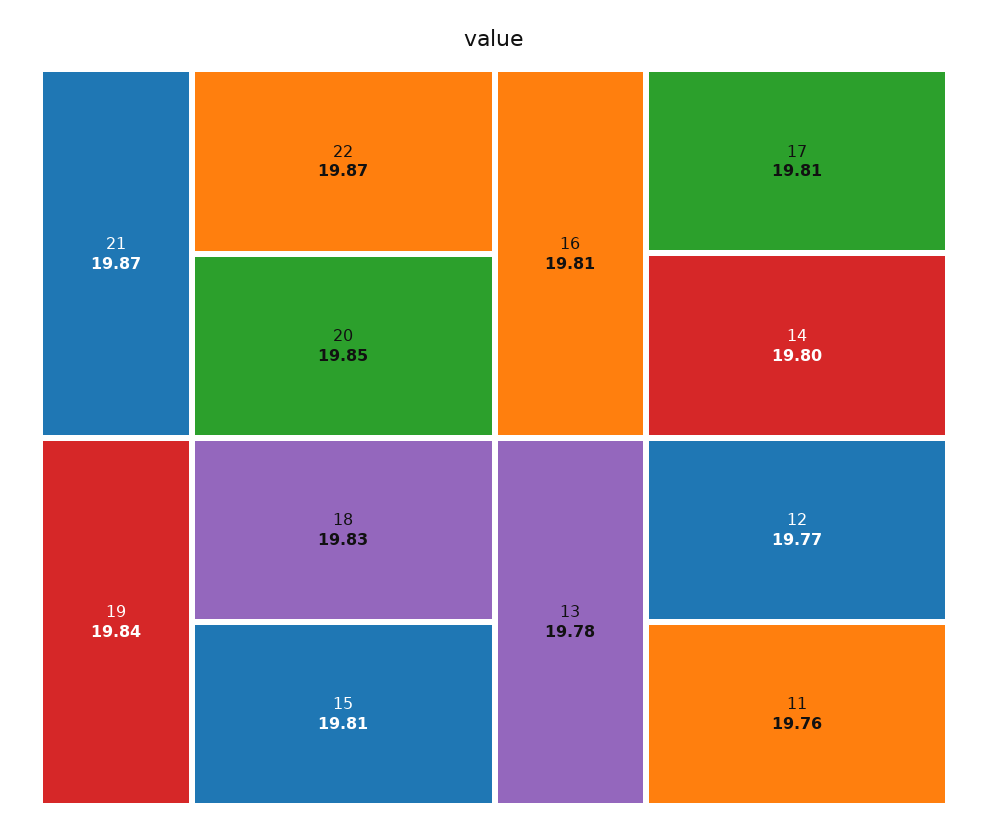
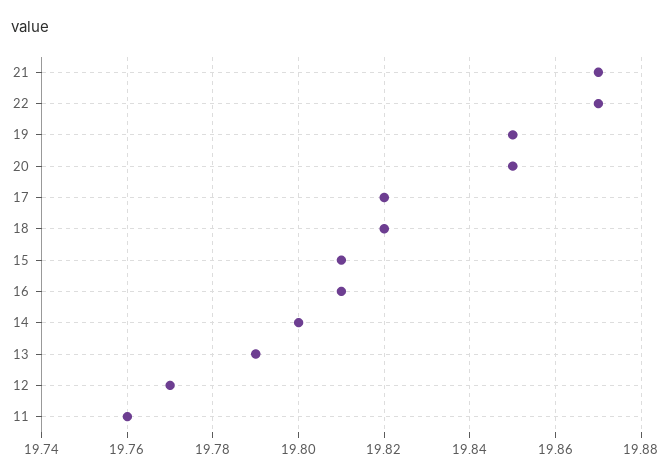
19: 19.84 -> 19.85
18: 19.83 -> 19.82
17: 19.81 -> 19.82
13: 19.78 -> 19.79

